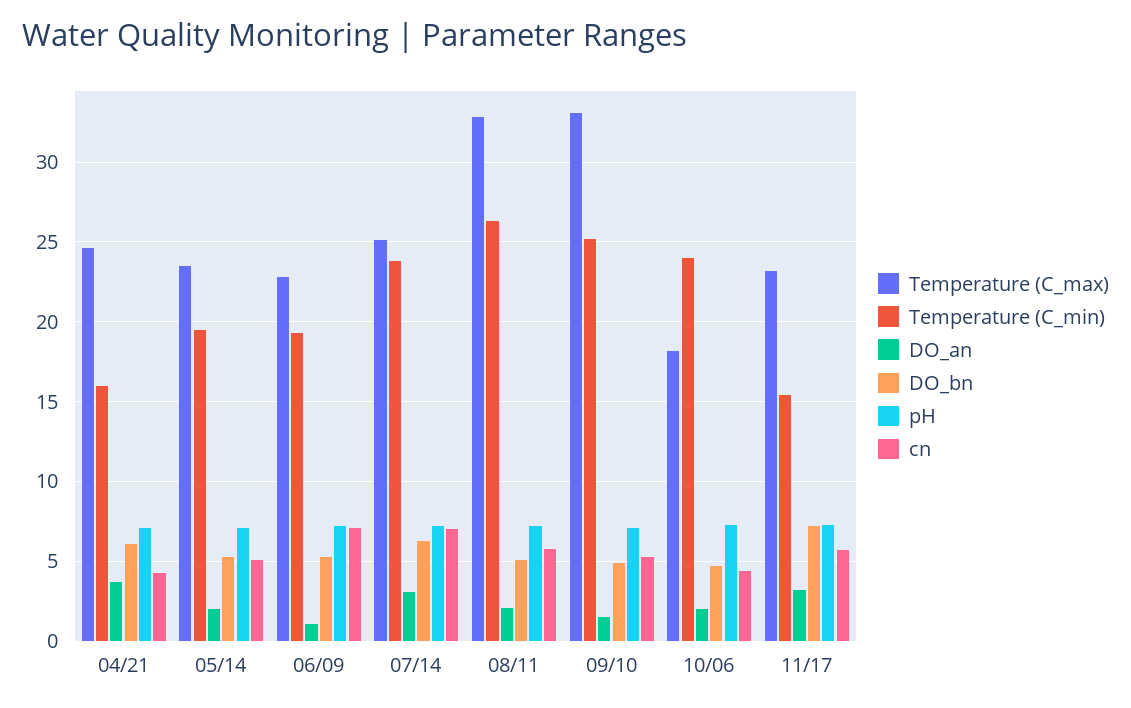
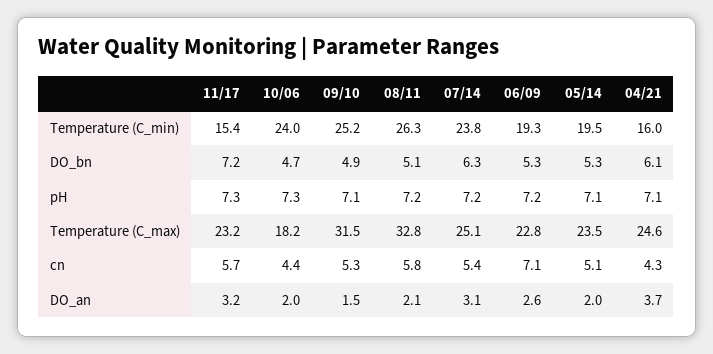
DO_an, 06/09: 1 -> 2.6
cn, 07/14: 7 -> 5.4
Temperature (C_max), 09/10: 33 -> 31.5

